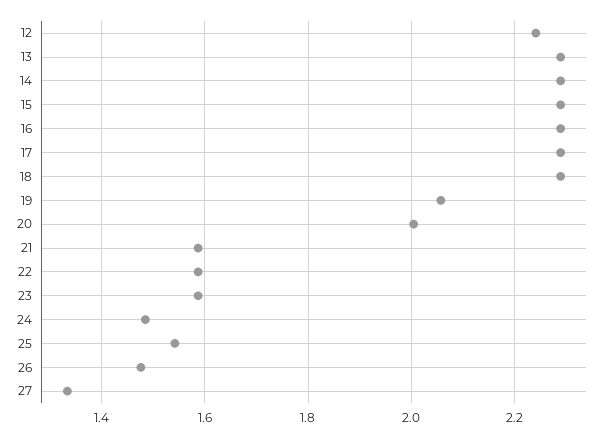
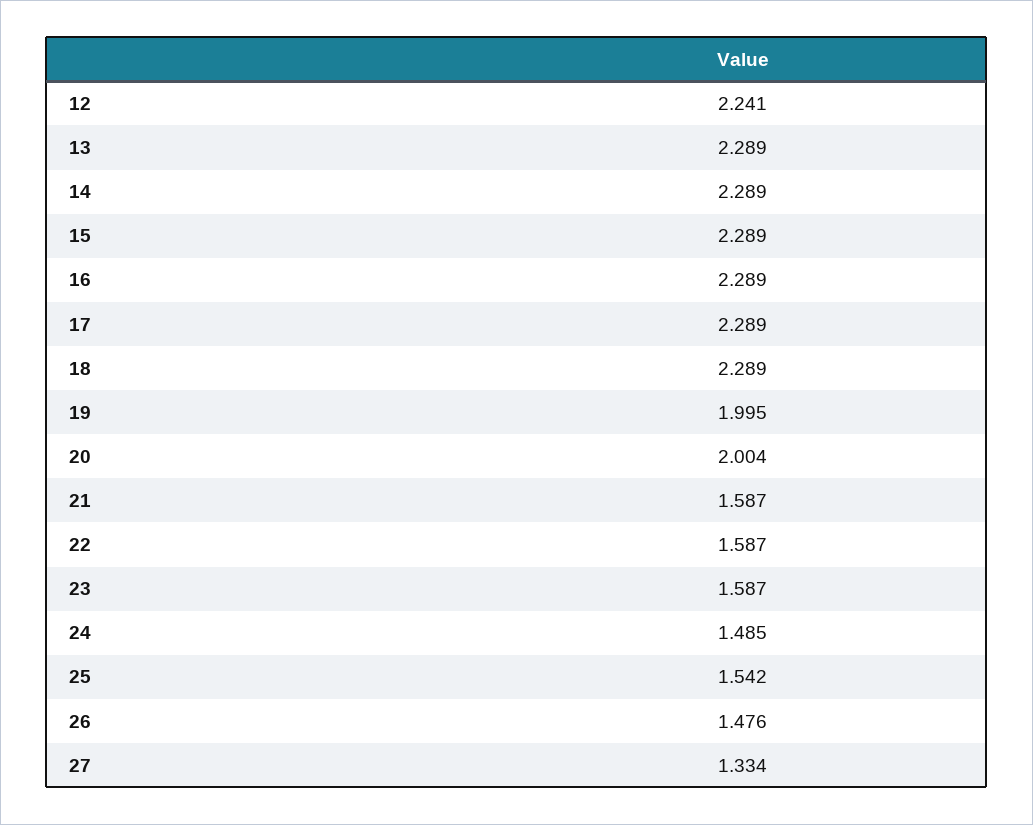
19: 2.06 -> 1.995

